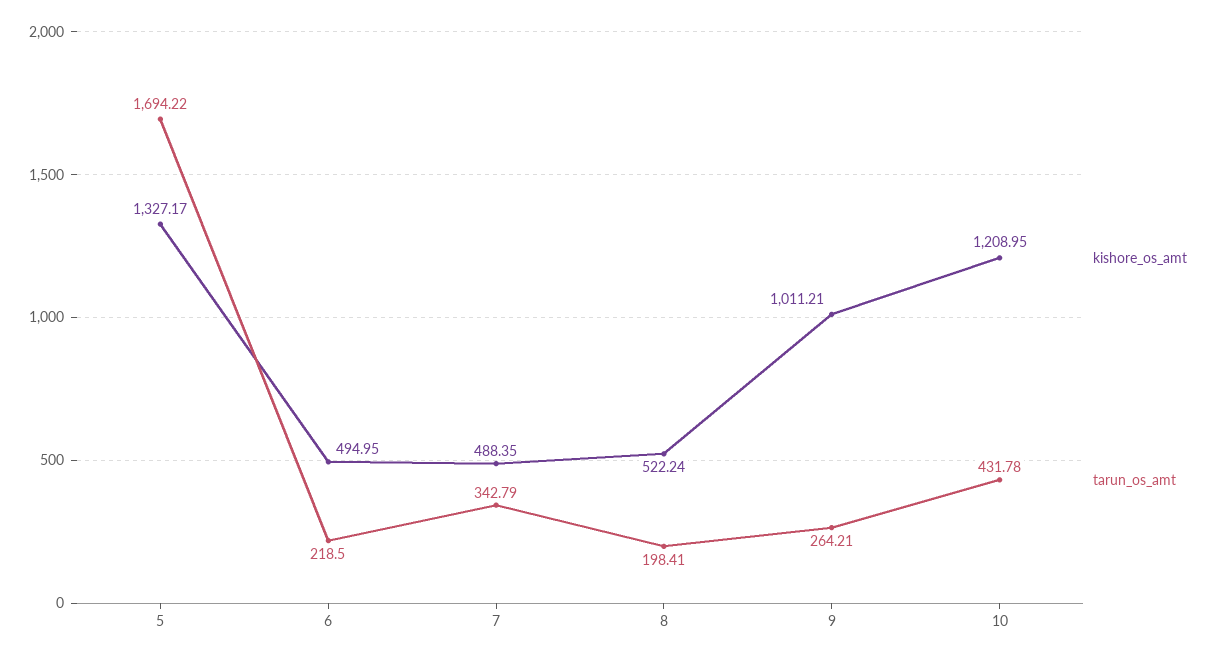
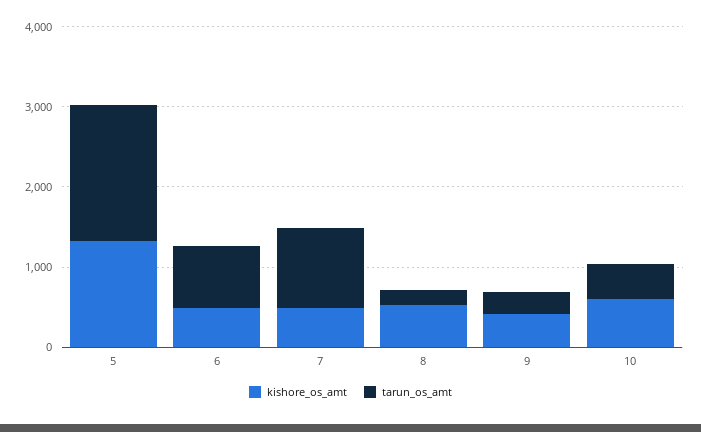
tarun_os_amt, 6: 218.5 -> 800
tarun_os_amt, 7: 342.79 -> 1000
kishore_os_amt, 9: 1011.21 -> 400
kishore_os_amt, 10: 1208.95 -> 600

